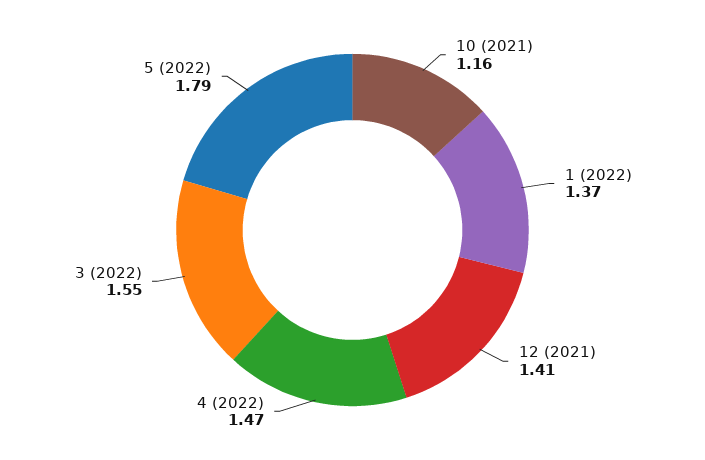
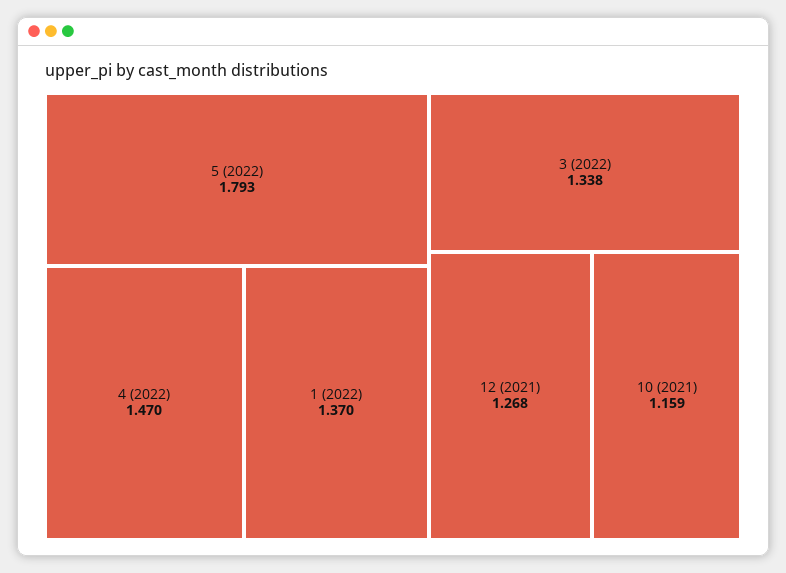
12 (2021): 1.41 -> 1.268
3 (2022): 1.55 -> 1.338

